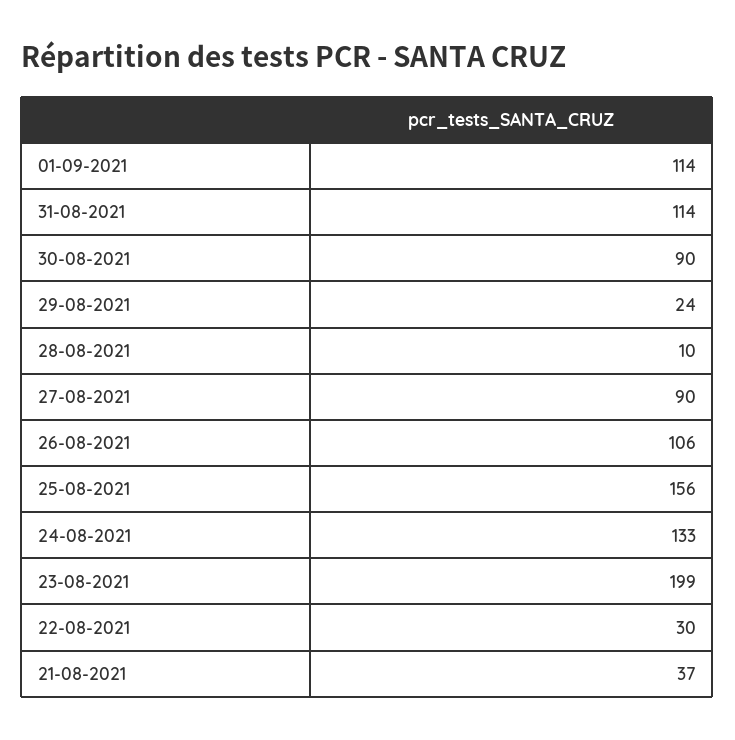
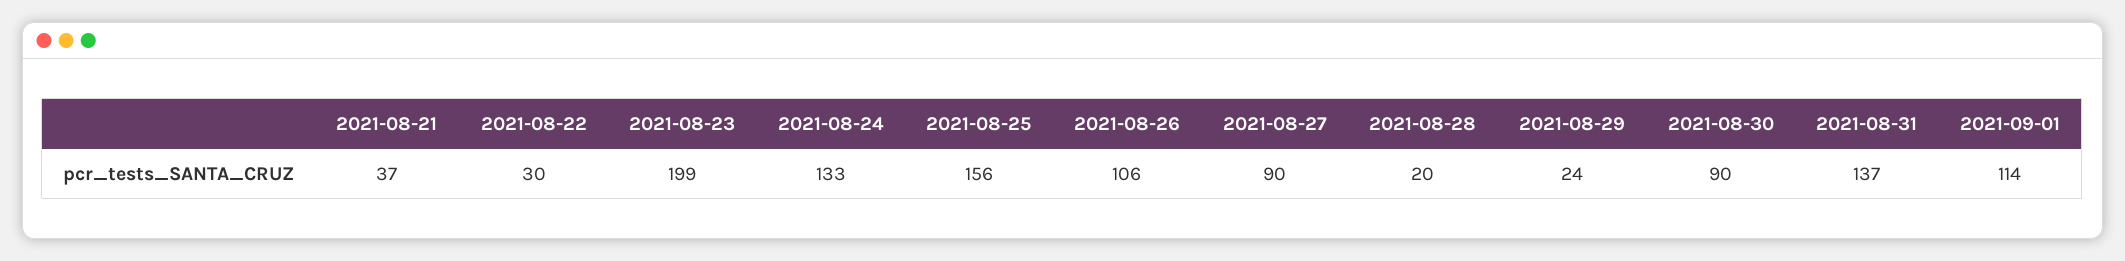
31-08-2021: 114 -> 137
28-08-2021: 10 -> 20

